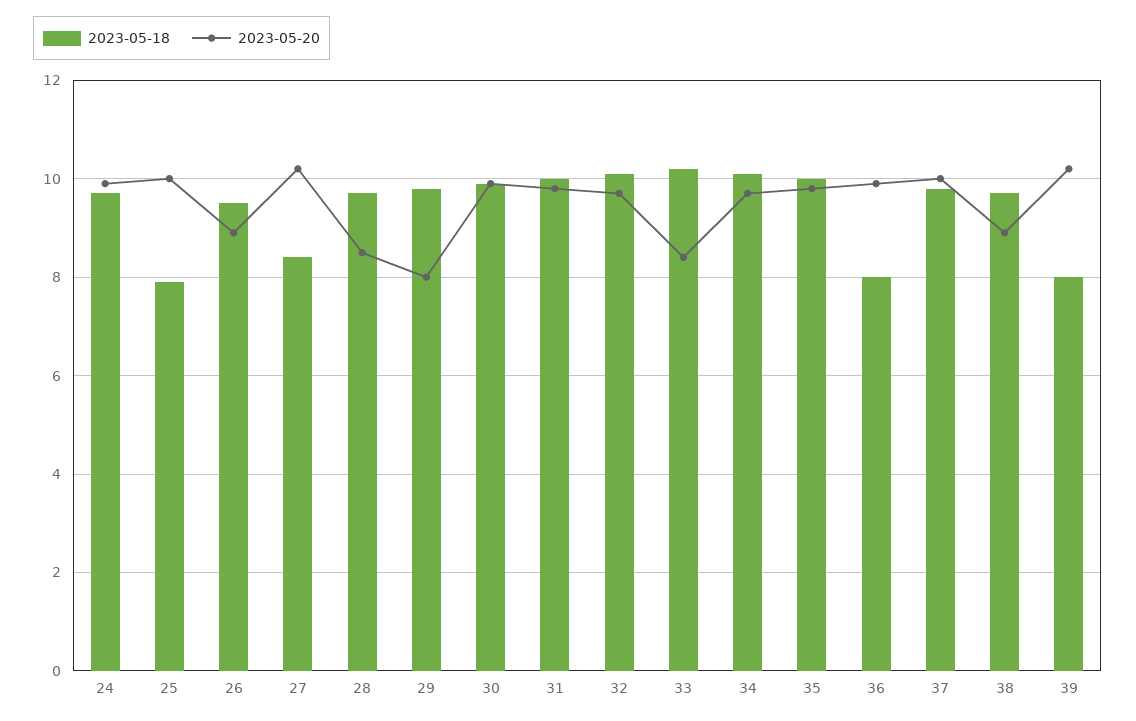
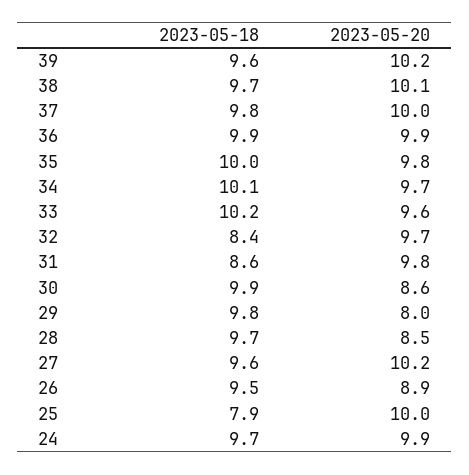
2023-05-18, 27: 8.5 -> 9.6
2023-05-20, 30: 10 -> 8.6
2023-05-18, 31: 10 -> 8.6
2023-05-18, 32: 10 -> 8.4
2023-05-20, 33: 8.5 -> 9.6
2023-05-18, 36: 8 -> 9.9
2023-05-20, 38: 9 -> 10.1
2023-05-18, 39: 8 -> 9.6

